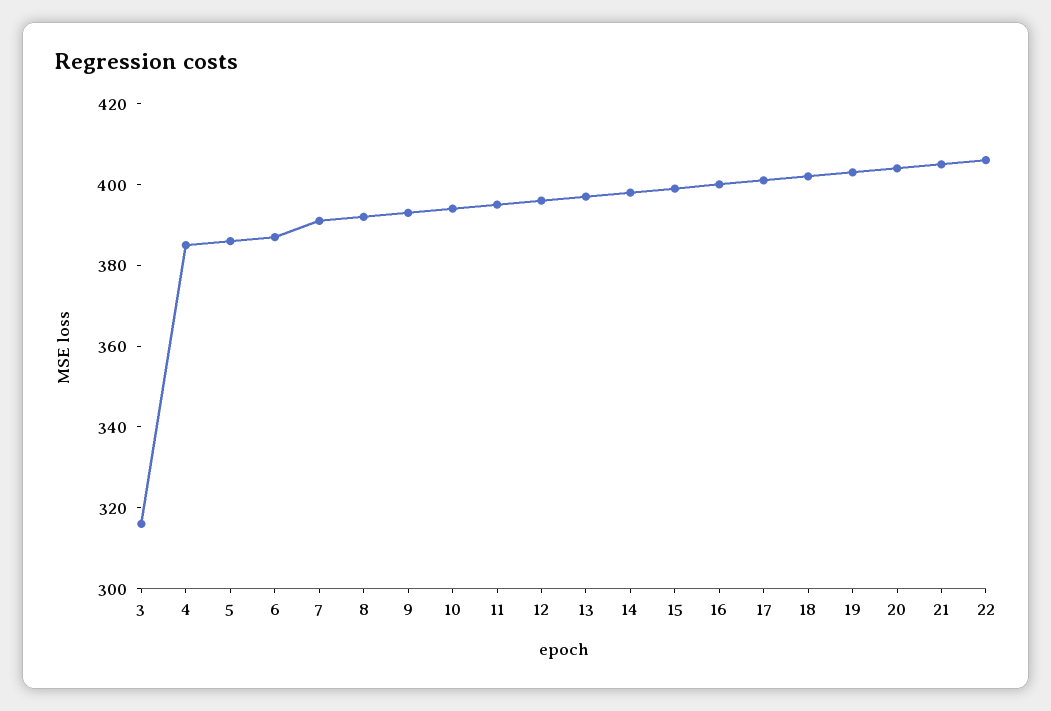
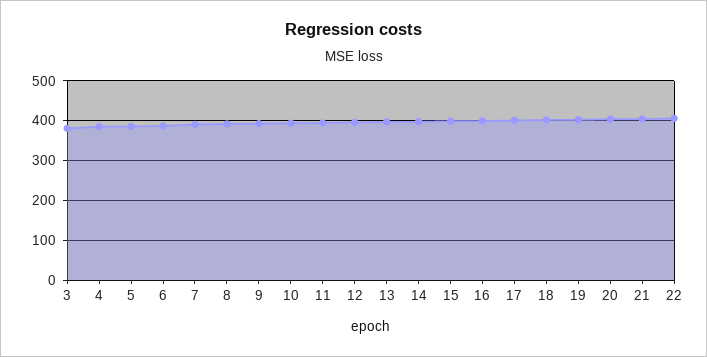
3: 315 -> 380

